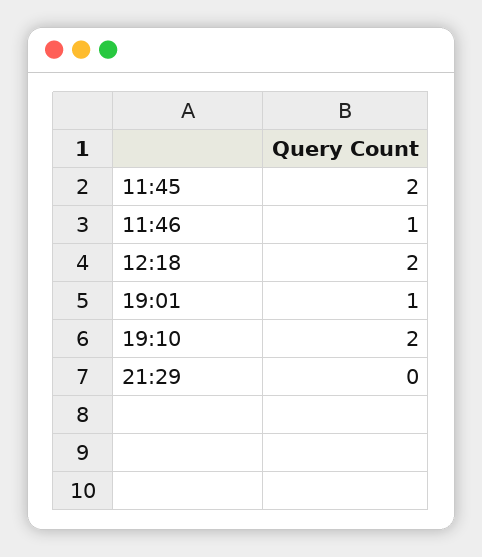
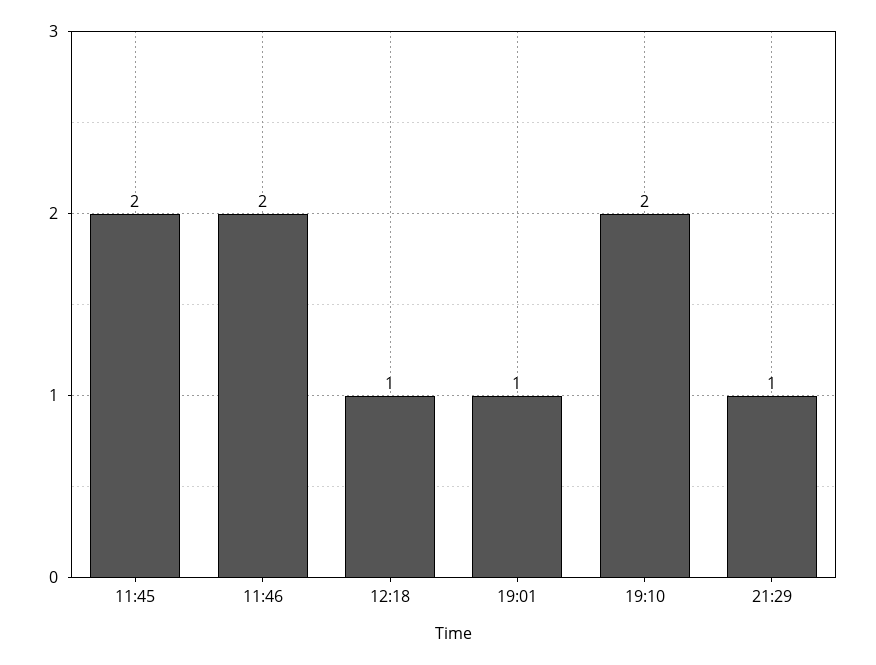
11:46: 1 -> 2
12:18: 2 -> 1
21:29: 0 -> 1

